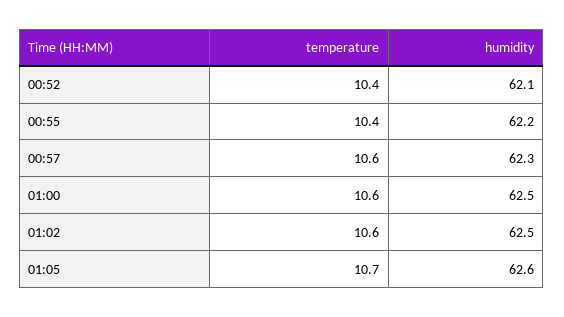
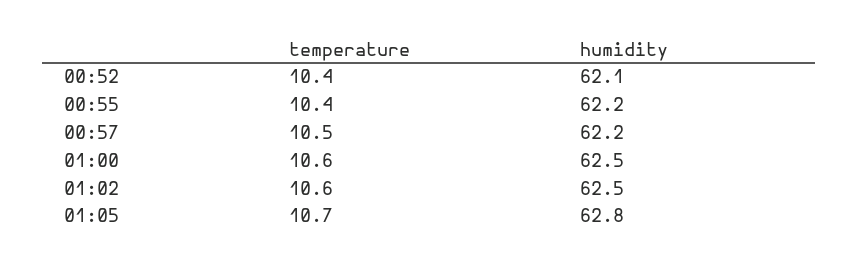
temperature, 00:57: 10.6 -> 10.5
humidity, 00:57: 62.3 -> 62.2
humidity, 01:05: 62.6 -> 62.8

